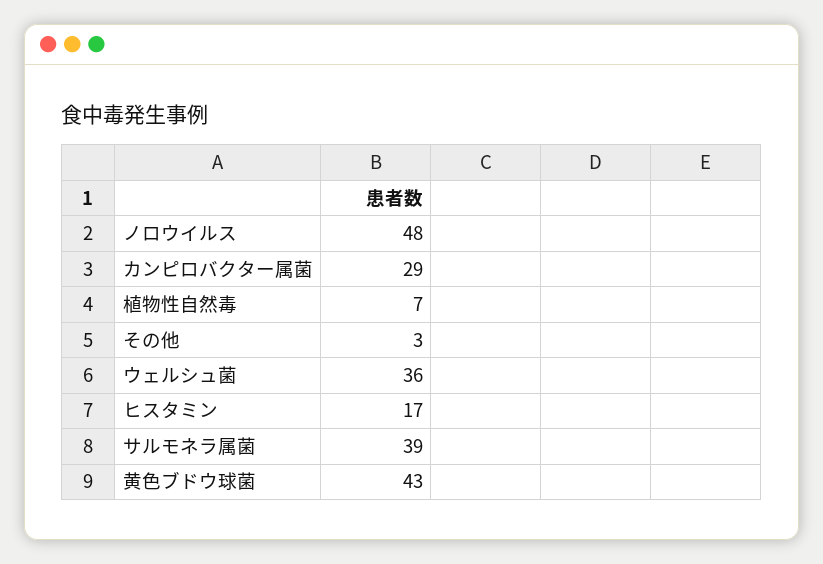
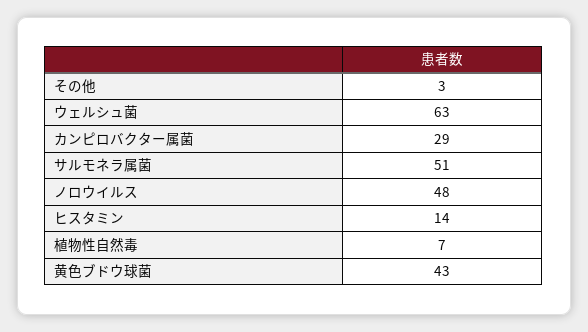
ウェルシュ菌: 36 -> 63
ヒスタミン: 17 -> 14
サルモネラ属菌: 39 -> 51

